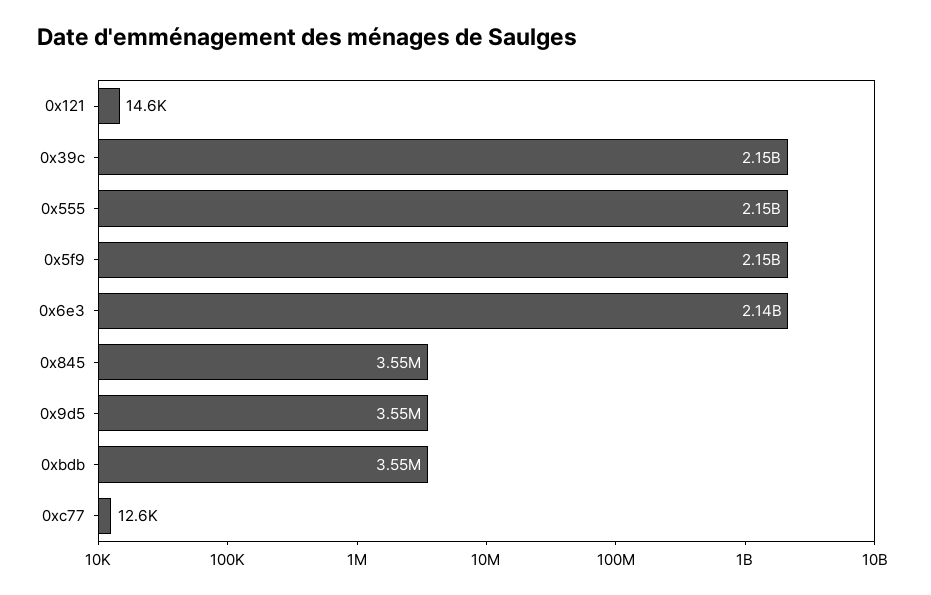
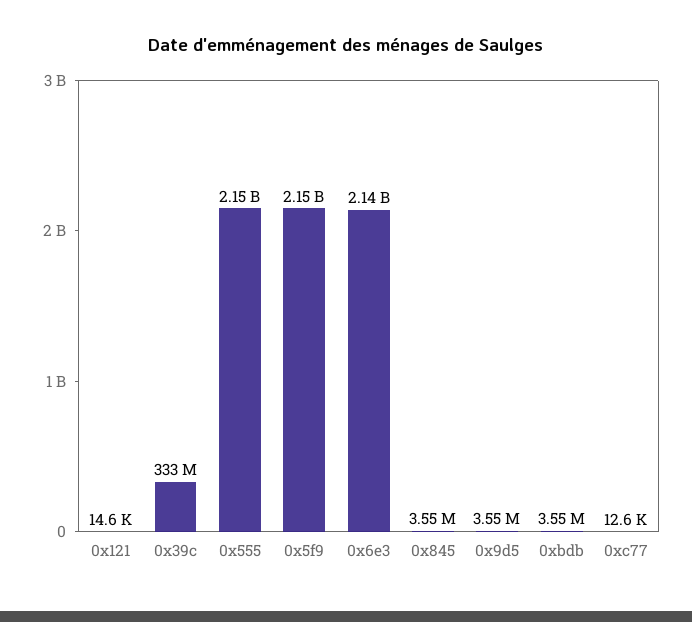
0x39c: 2150000000 -> 333000000

